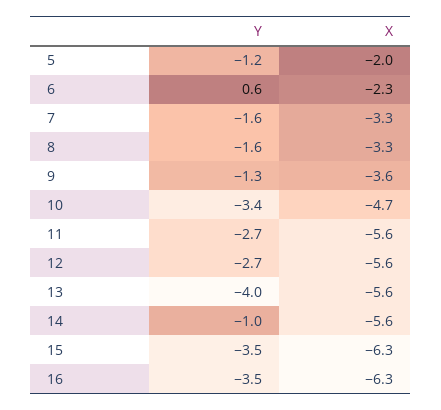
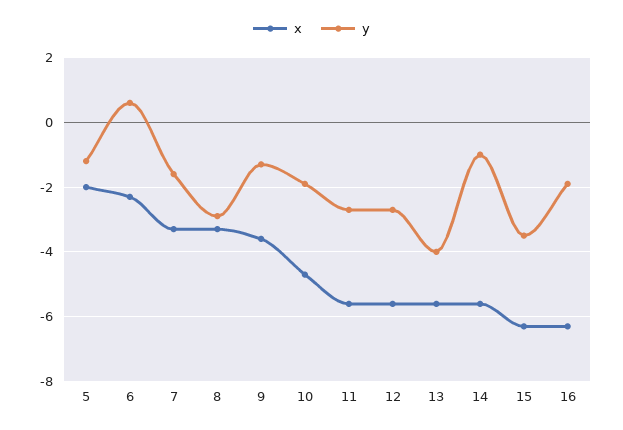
Y, 8: -1.6 -> -3
Y, 10: -3.4 -> -2
Y, 16: -3.5 -> -2

